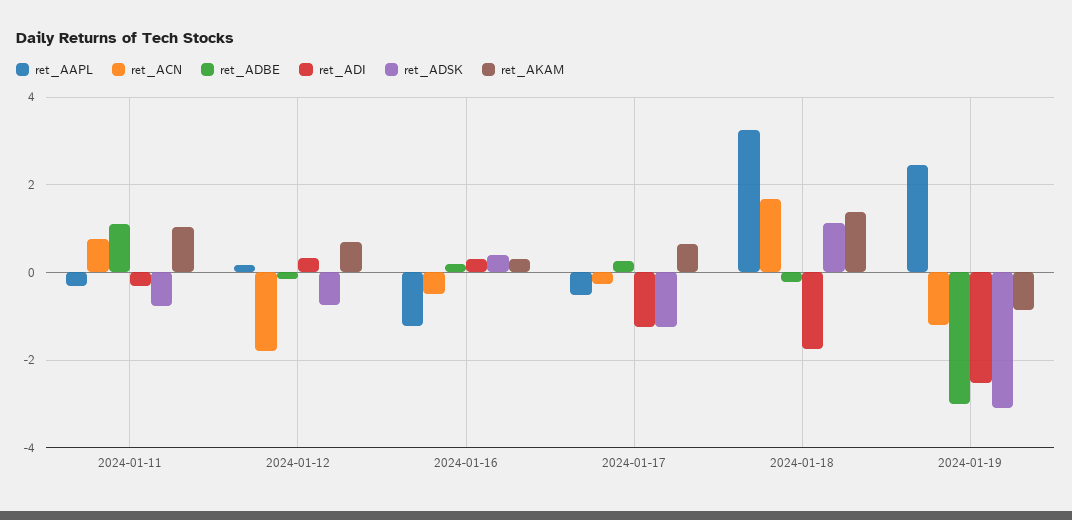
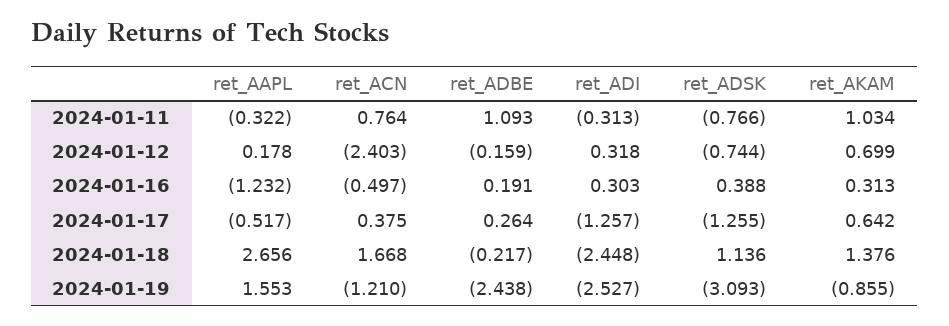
ret_ACN, 2024-01-12: -1.8 -> -2.403
ret_ACN, 2024-01-17: -0.2 -> 0.375
ret_AAPL, 2024-01-18: 3.2 -> 2.656
ret_ADI, 2024-01-18: -1.8 -> -2.448
ret_AAPL, 2024-01-19: 2.4 -> 1.553
ret_ADBE, 2024-01-19: -3 -> -2.438

